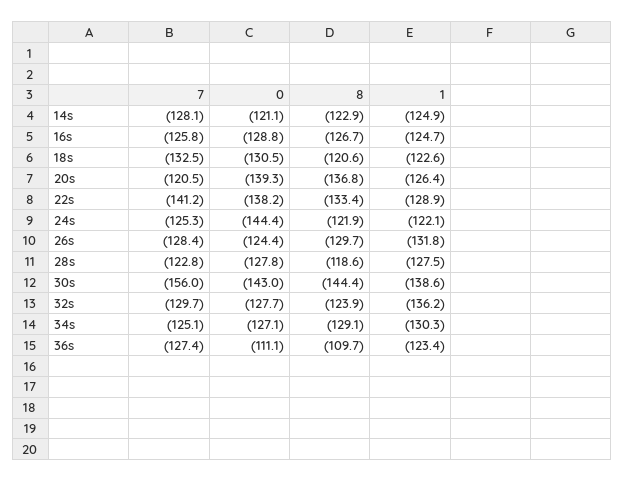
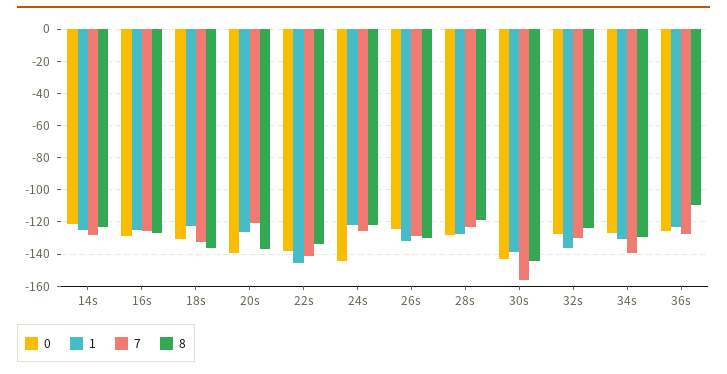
8, 18s: -120.6 -> -135
1, 22s: -128.9 -> -145
7, 34s: -125.1 -> -140
0, 36s: -111.1 -> -125

